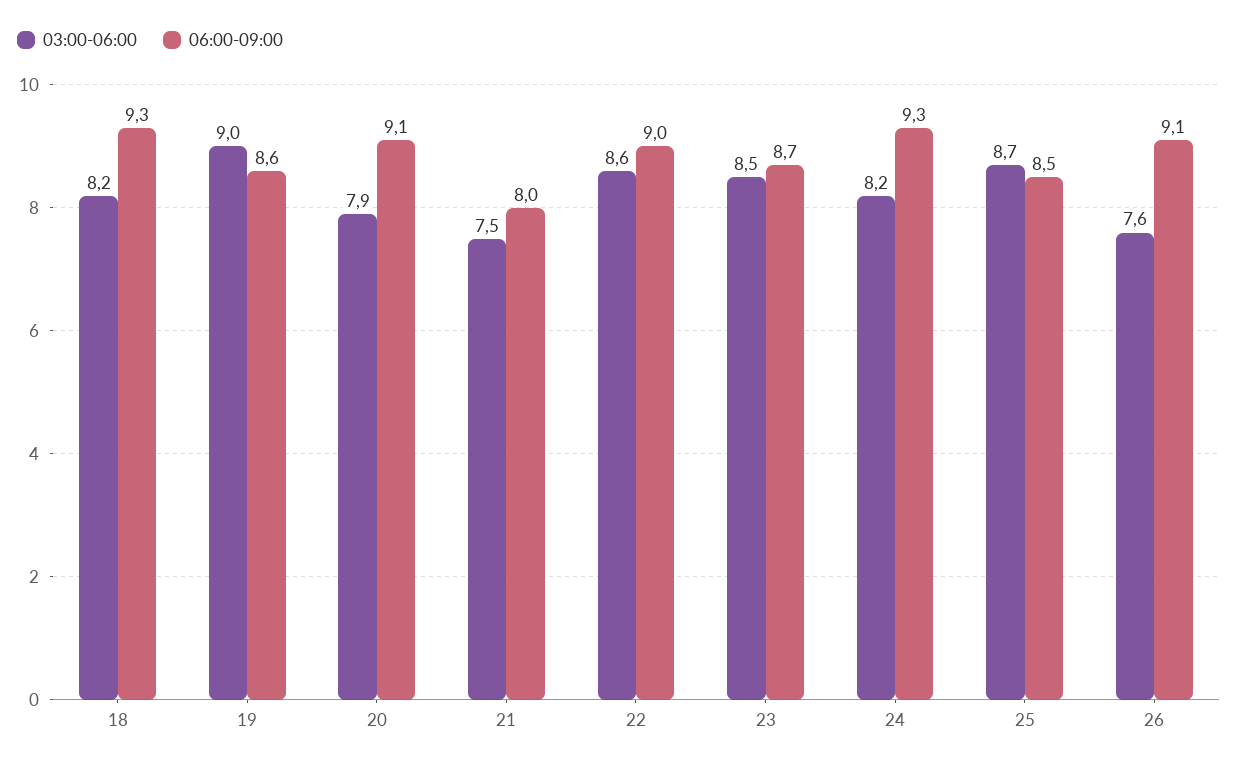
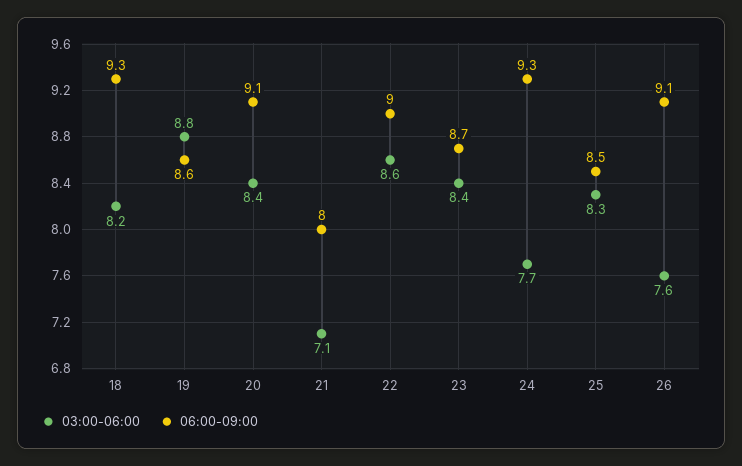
03:00-06:00, 19: 9 -> 8.8
03:00-06:00, 20: 7.9 -> 8.4
03:00-06:00, 21: 7.5 -> 7.1
03:00-06:00, 23: 8.5 -> 8.4
03:00-06:00, 24: 8.2 -> 7.7
03:00-06:00, 25: 8.7 -> 8.3

